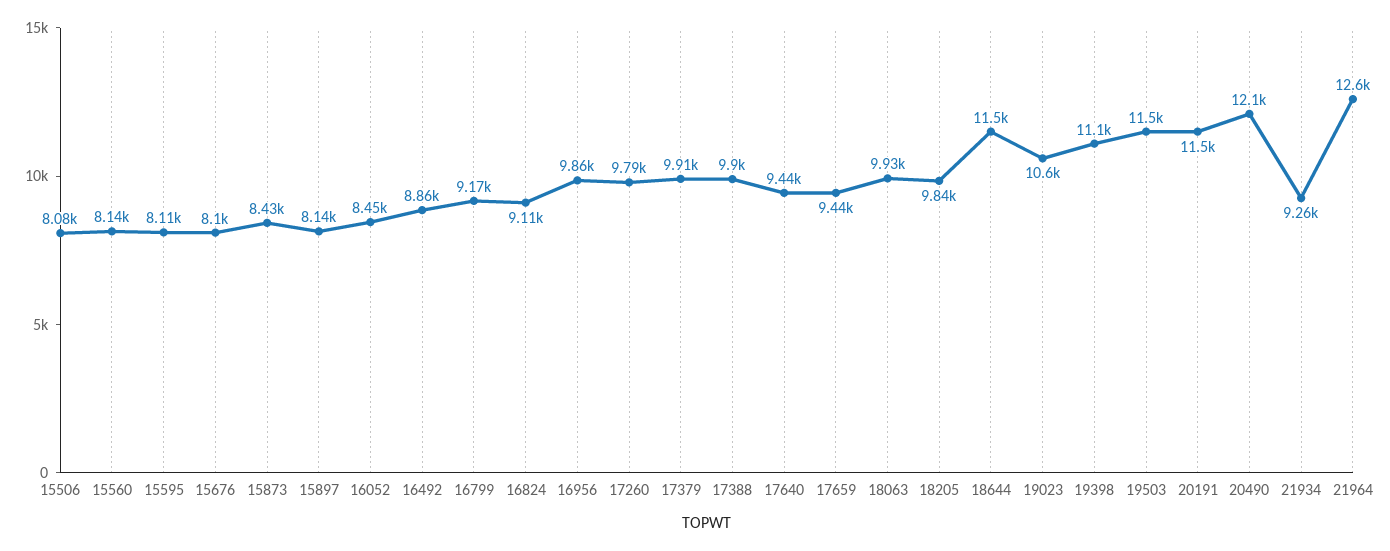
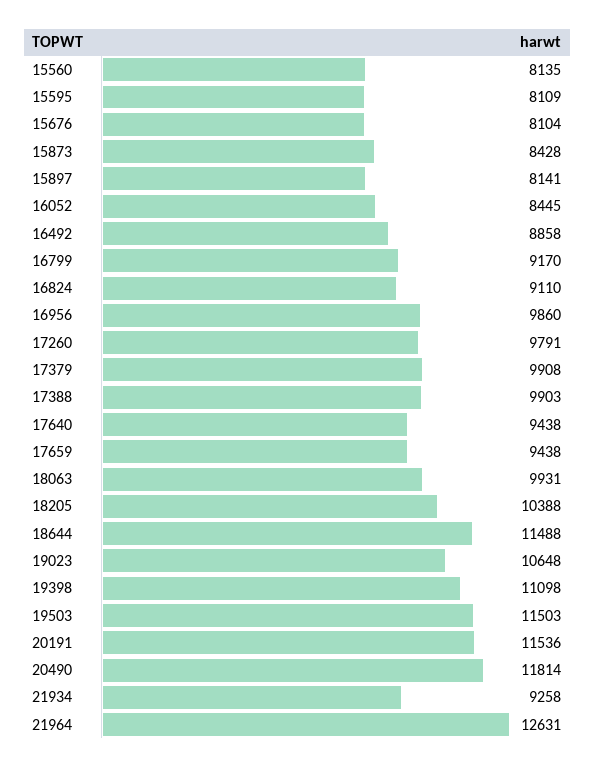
15506: 8080 -> none
18205: 9840 -> 10388
20490: 12100 -> 11814

